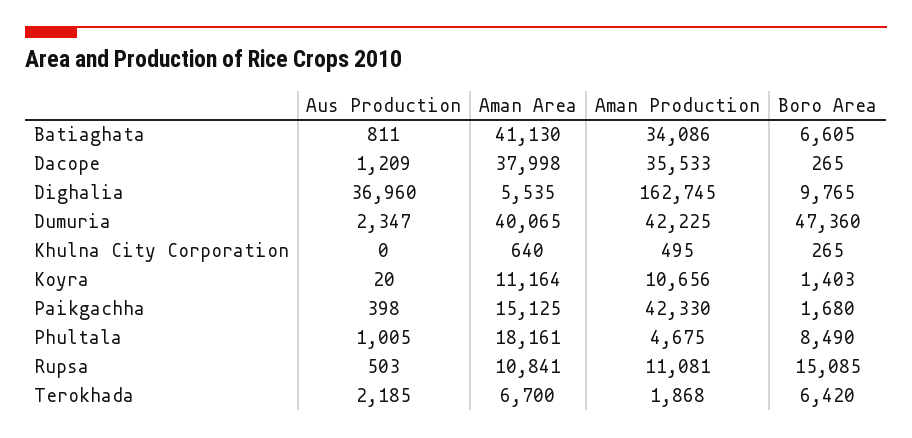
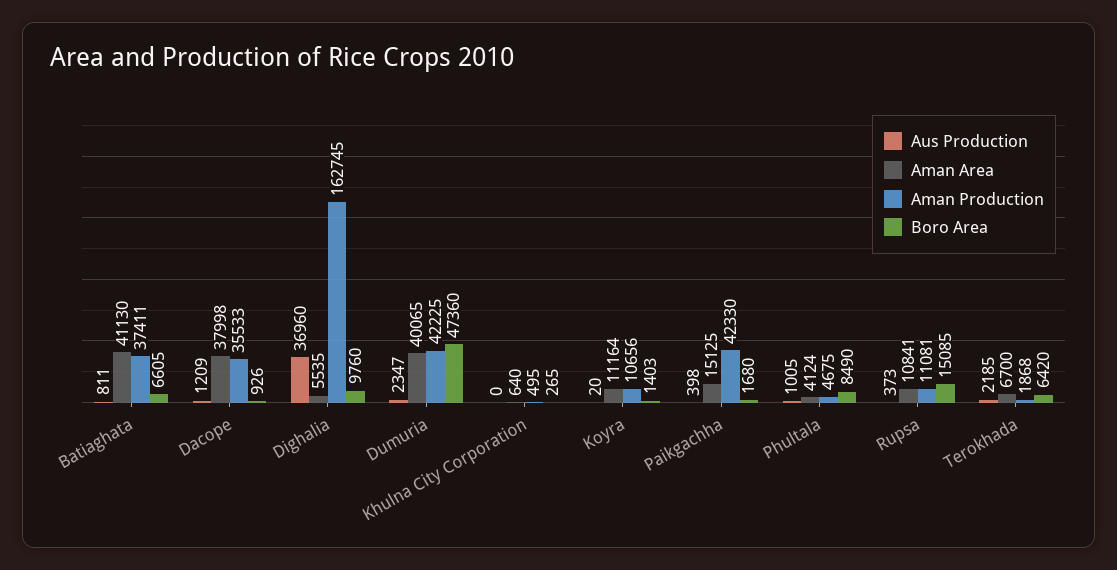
Aman Production, Batiaghata: 34086 -> 37411
Boro Area, Dacope: 265 -> 926
Boro Area, Dighalia: 9765 -> 9760
Aman Area, Phultala: 18161 -> 4124
Aus Production, Rupsa: 503 -> 373

